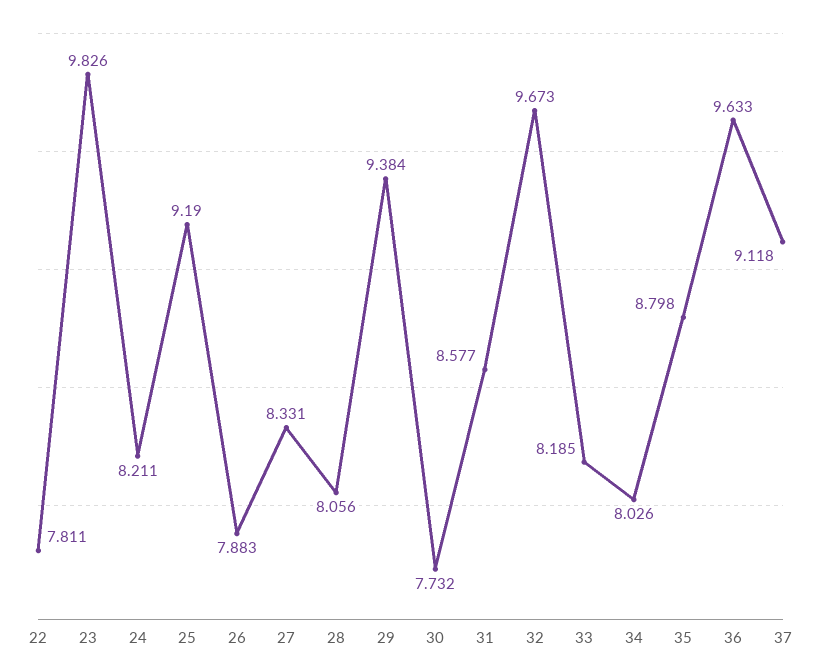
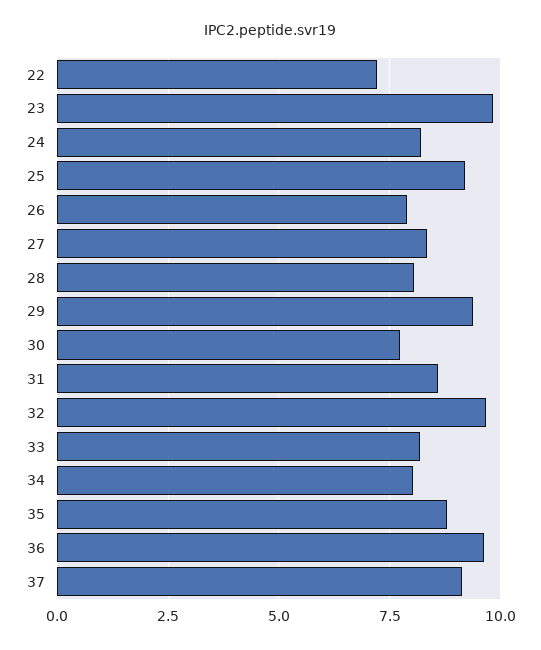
22: 7.811 -> 7.25

